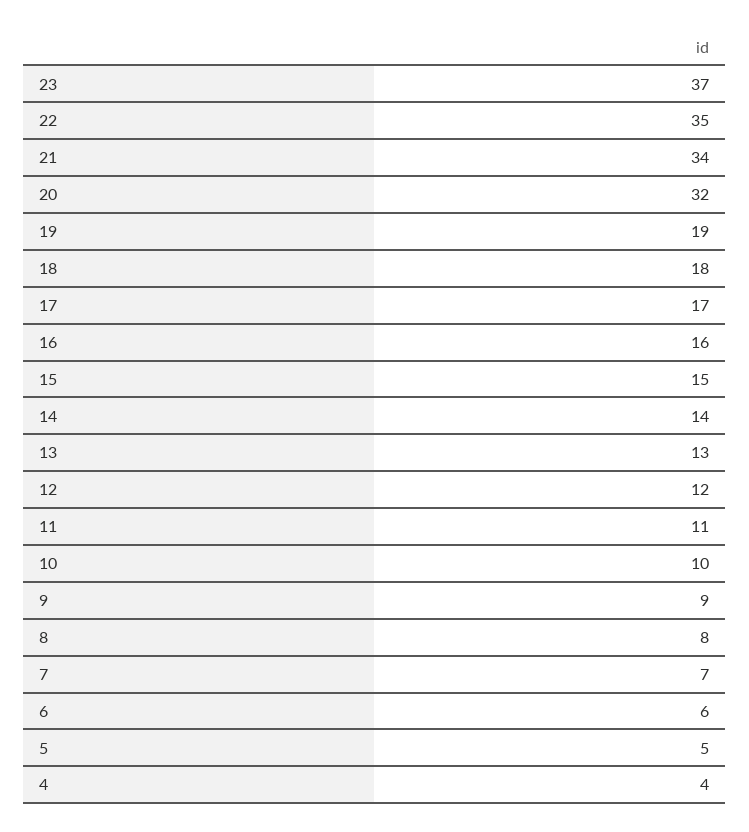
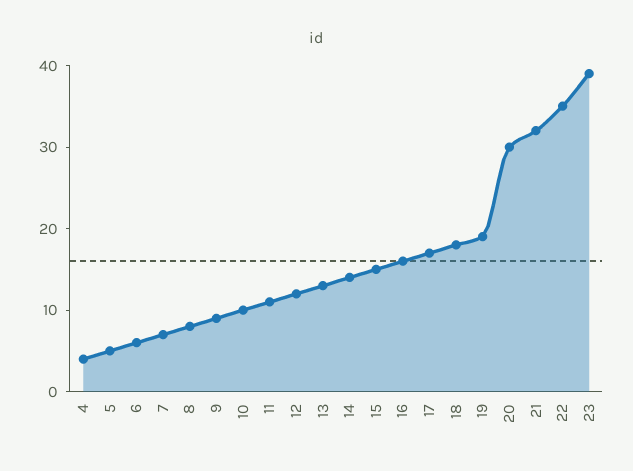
23: 37 -> 39
21: 34 -> 32
20: 32 -> 30

